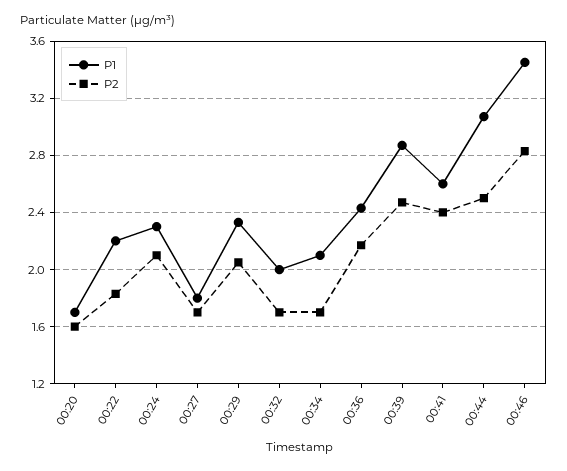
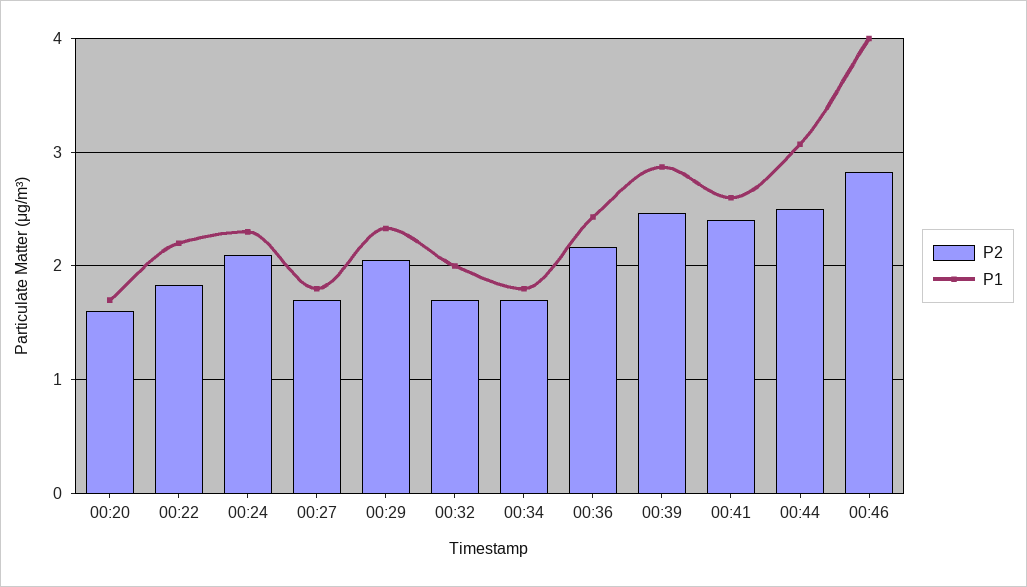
P1, 00:34: 2.1 -> 1.8
P1, 00:46: 3.45 -> 4

